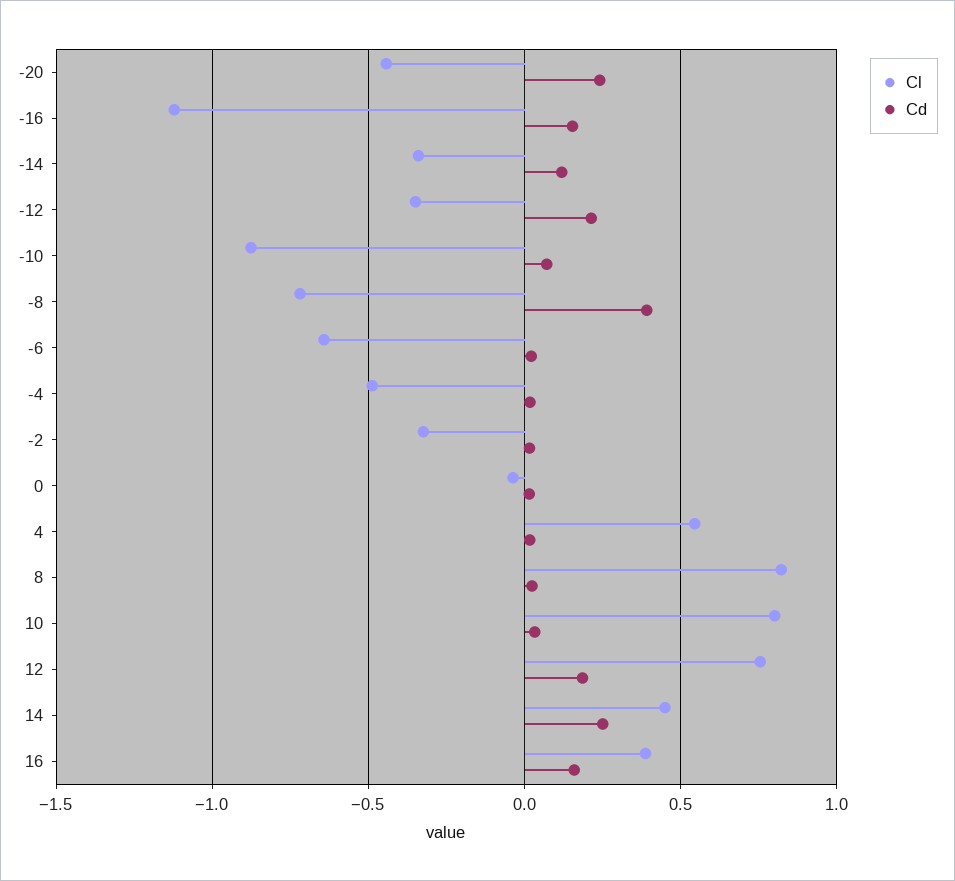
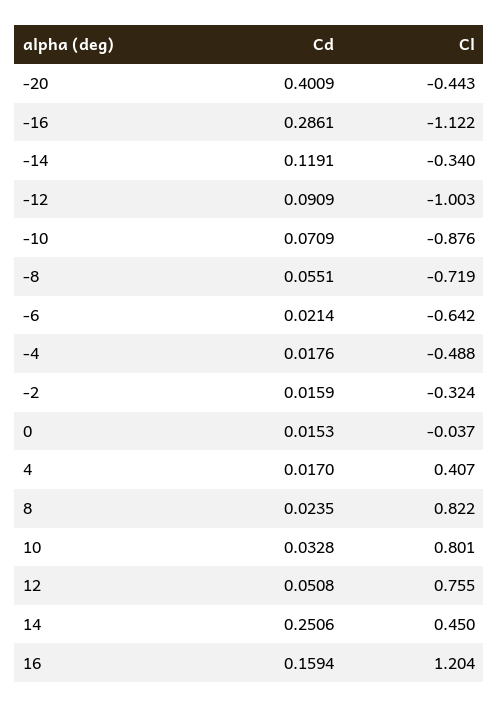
Cd, -20: 0.25 -> 0.4009
Cd, -16: 0.15 -> 0.2861
Cl, -12: -0.35 -> -1.003
Cd, -12: 0.2 -> 0.0909
Cd, -8: 0.4 -> 0.0551
Cl, 4: 0.55 -> 0.407
Cd, 12: 0.2 -> 0.0508
Cl, 16: 0.4 -> 1.204

